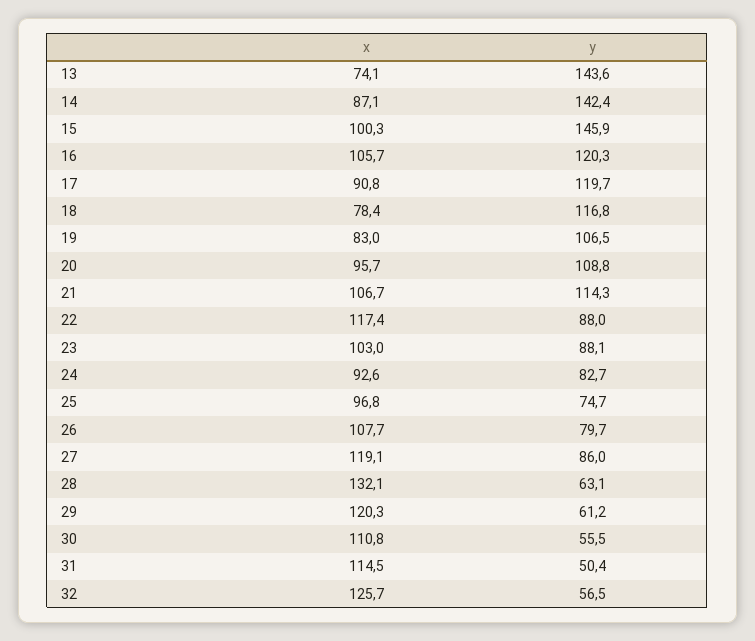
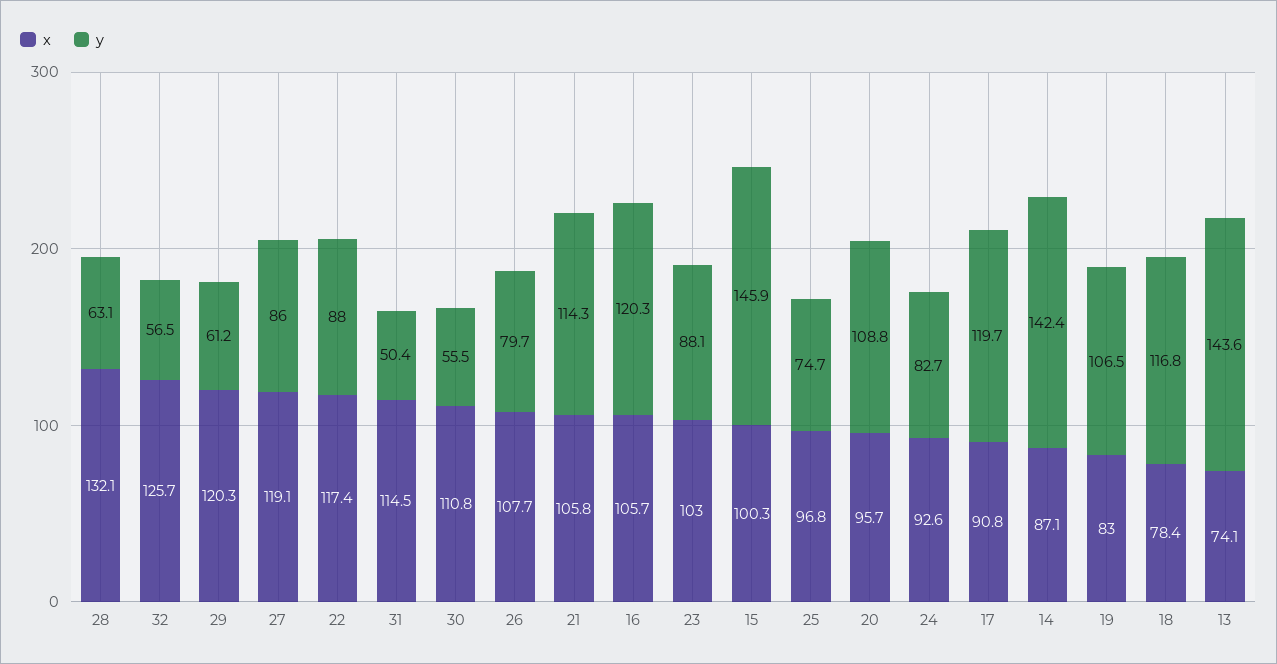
x, 21: 106.7 -> 105.8

